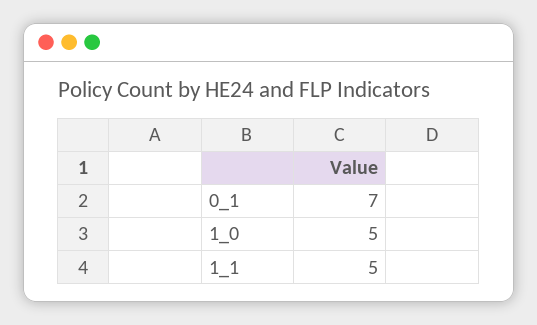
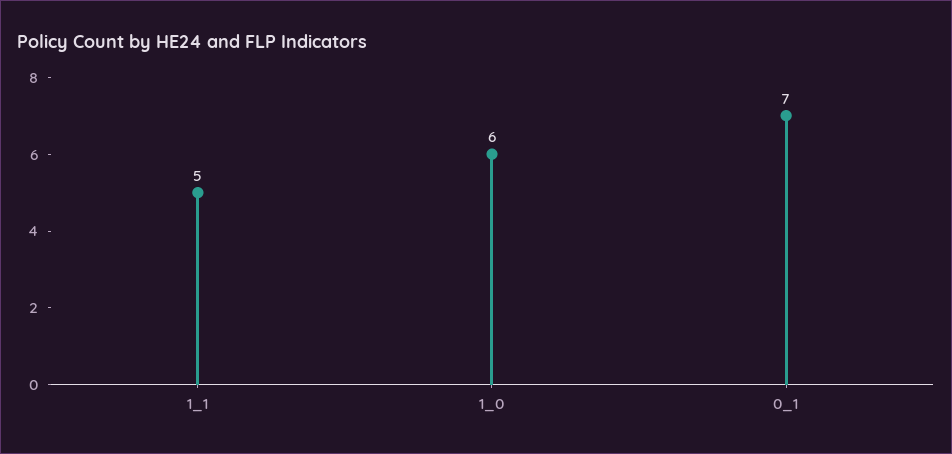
1_0: 5 -> 6

